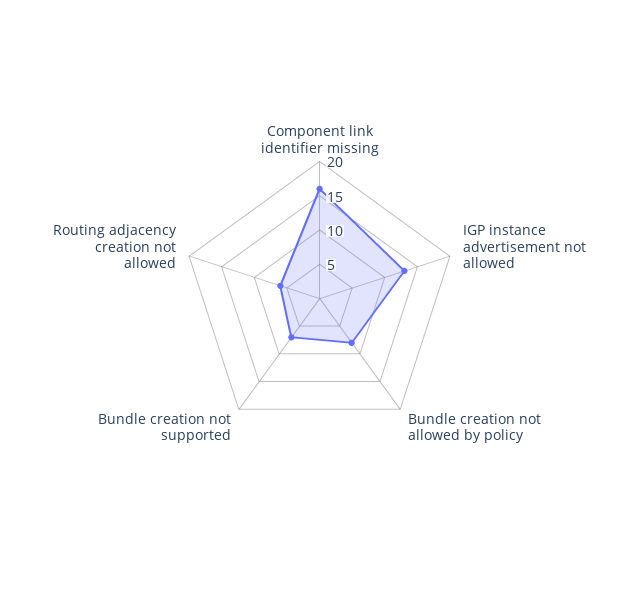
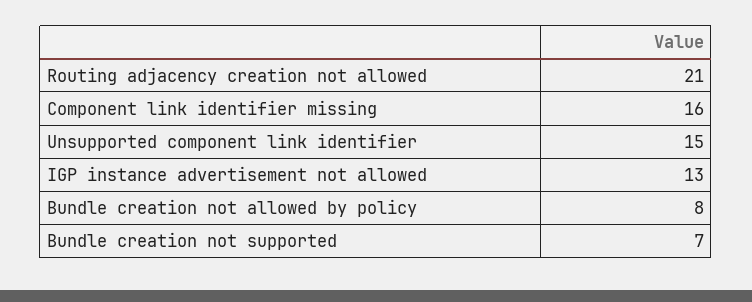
Routing adjacency creation not allowed: 5 -> 21
Unsupported component link identifier: none -> 15

